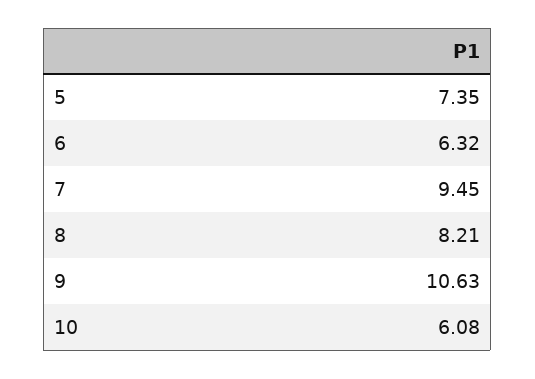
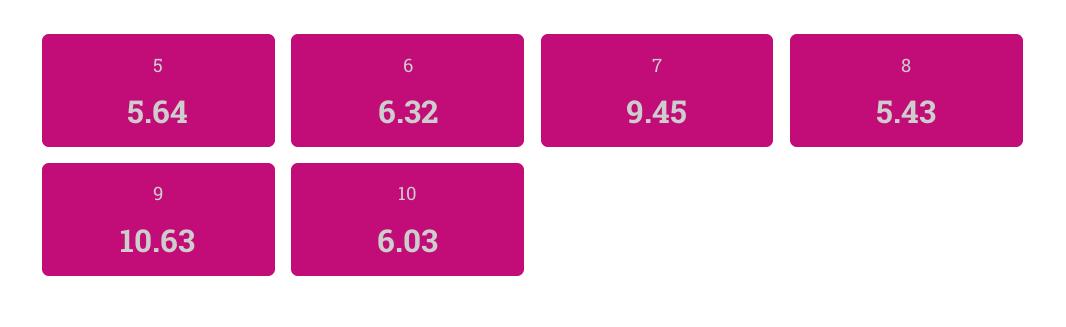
5: 7.35 -> 5.64
8: 8.21 -> 5.43
10: 6.08 -> 6.03

